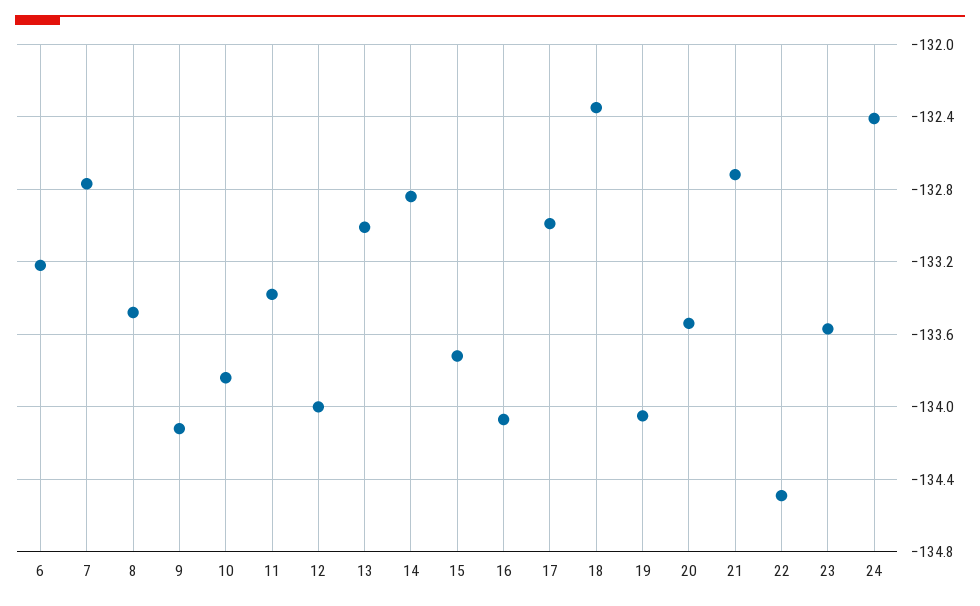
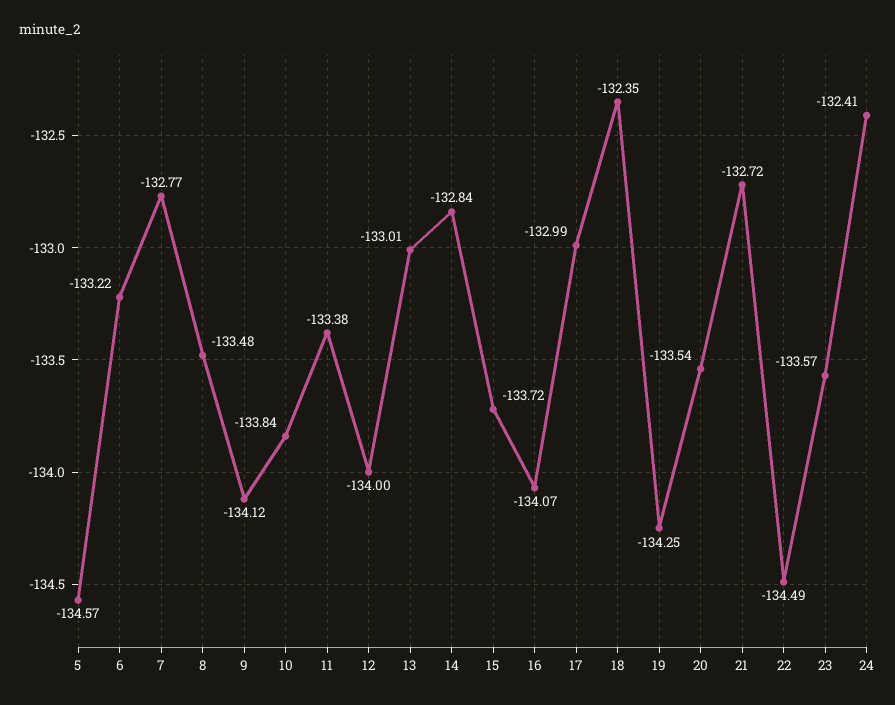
19: -134.05 -> -134.25
5: none -> -134.57

